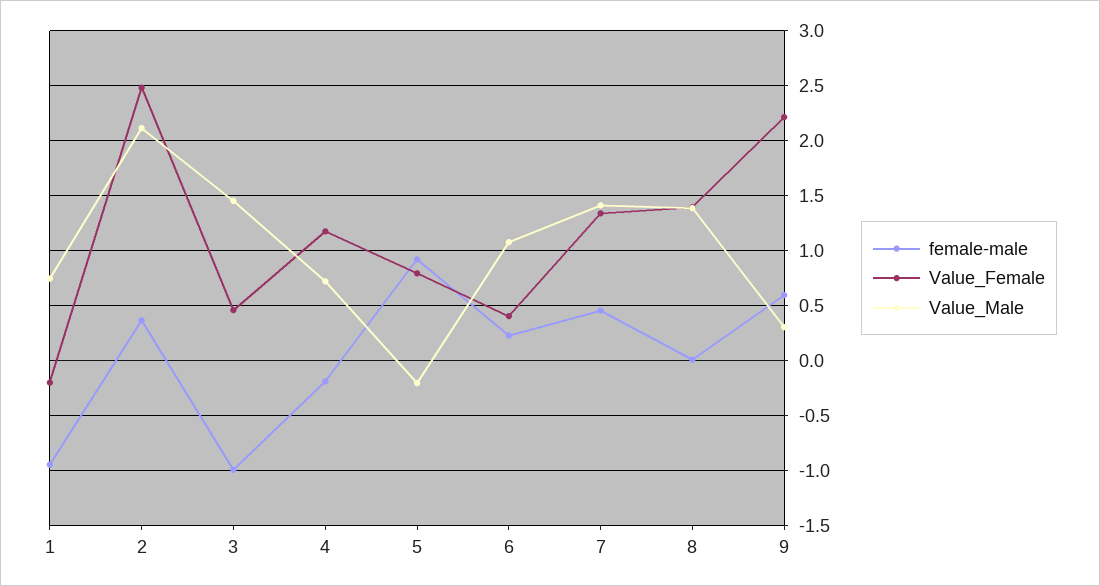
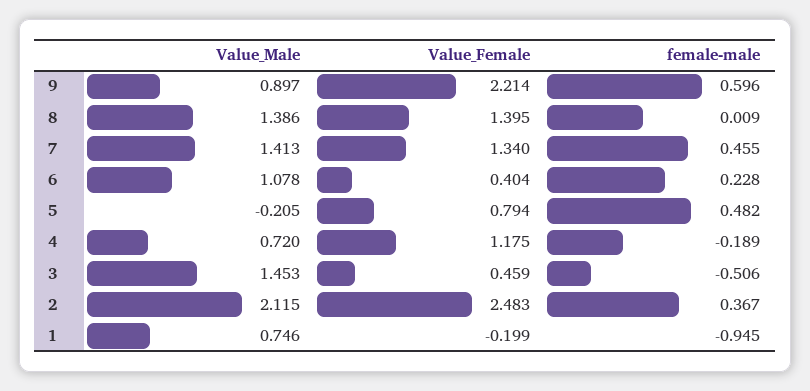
female-male, 3: -1 -> -0.506
female-male, 5: 0.9 -> 0.482
Value_Male, 9: 0.3 -> 0.897

